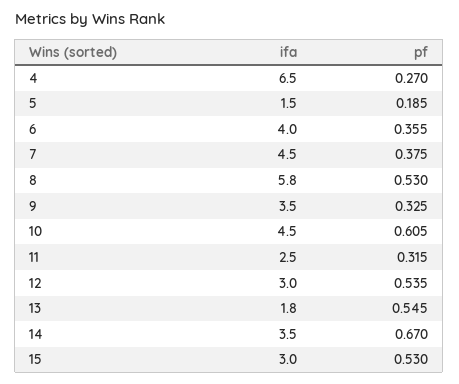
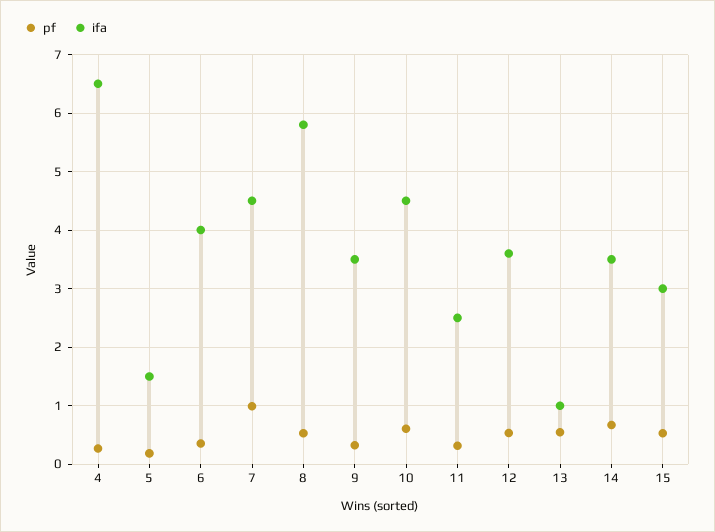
pf, 7: 0.375 -> 1
ifa, 12: 3 -> 3.6
ifa, 13: 1.8 -> 1

